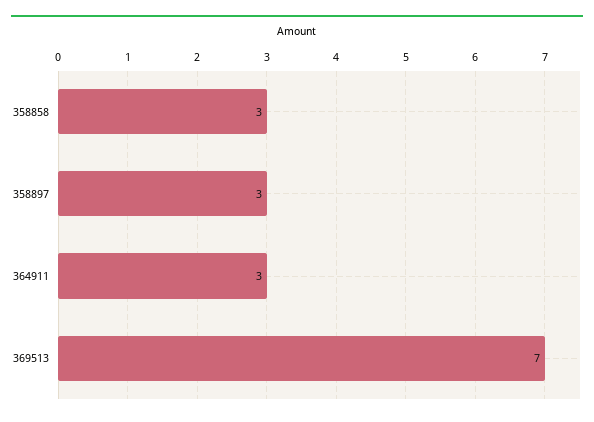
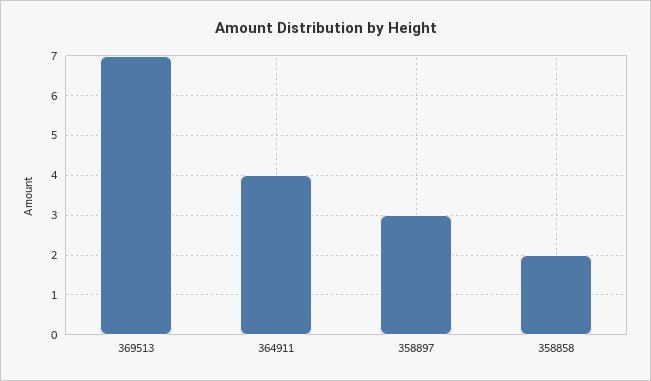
358858: 3 -> 2
364911: 3 -> 4

